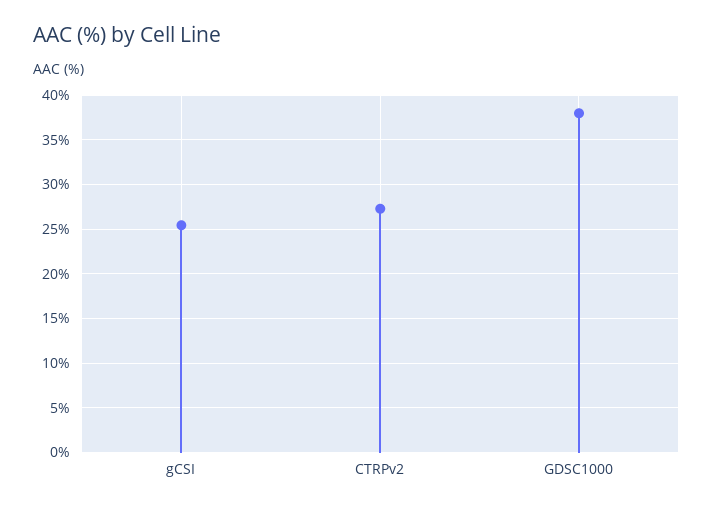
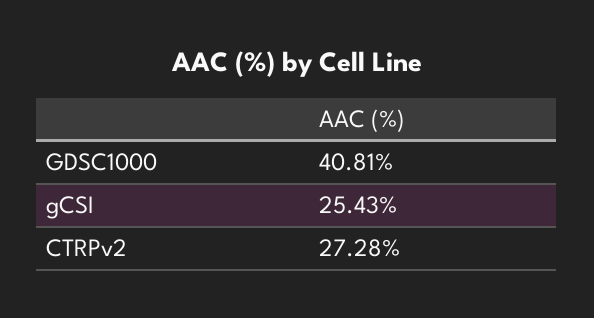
GDSC1000: 38 -> 40.81

